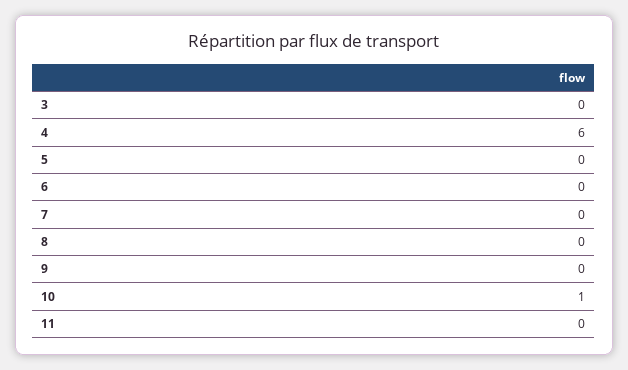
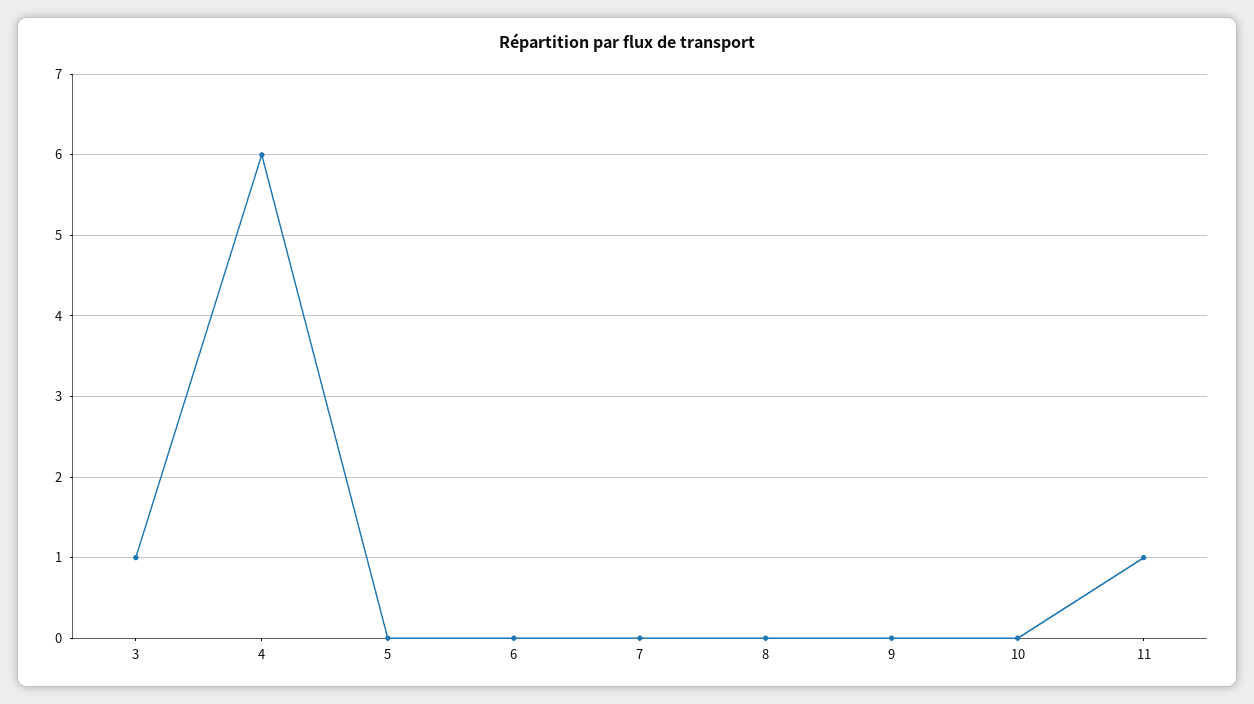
3: 0 -> 1
10: 1 -> 0
11: 0 -> 1

